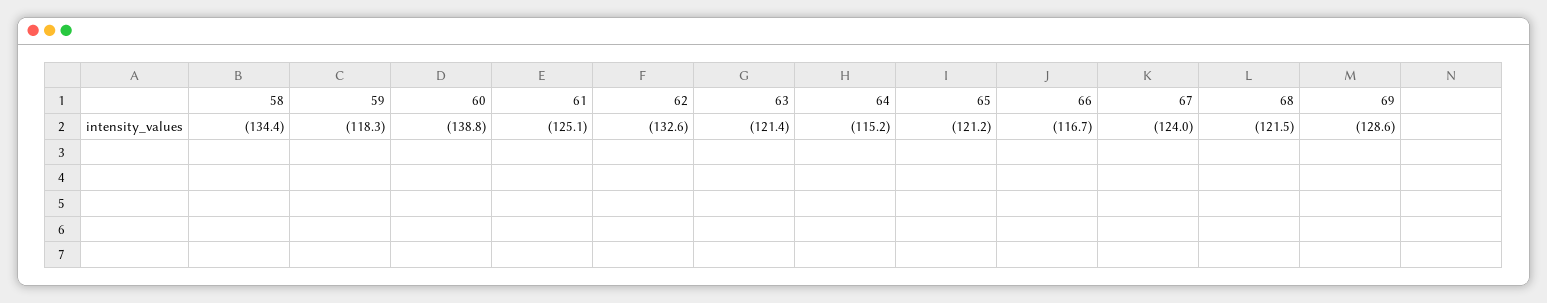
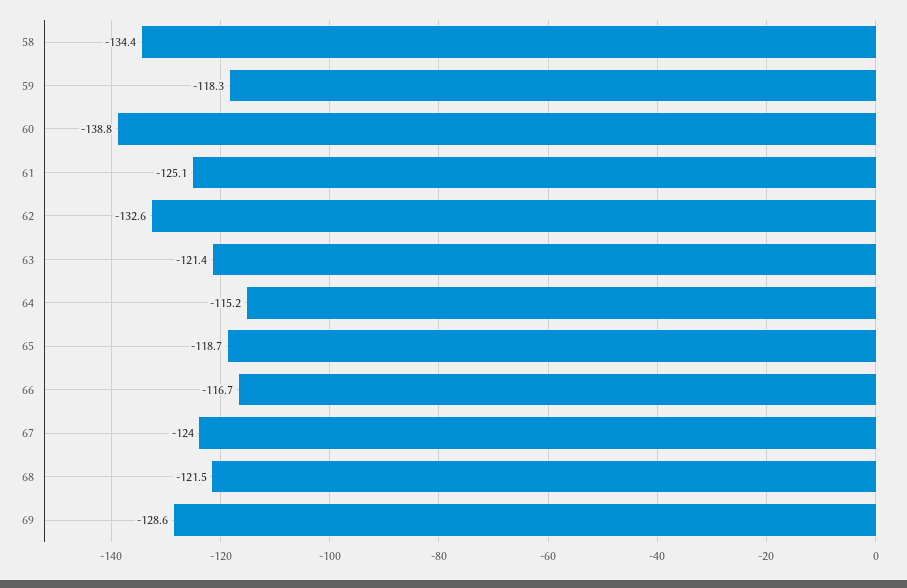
65: -121.2 -> -118.7

